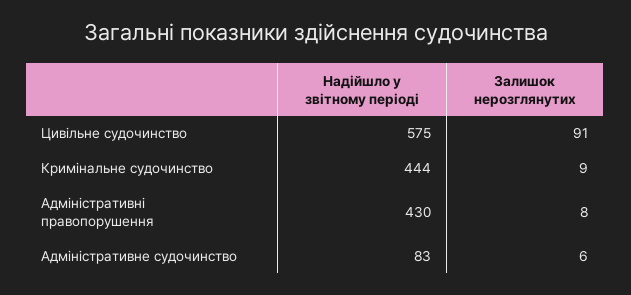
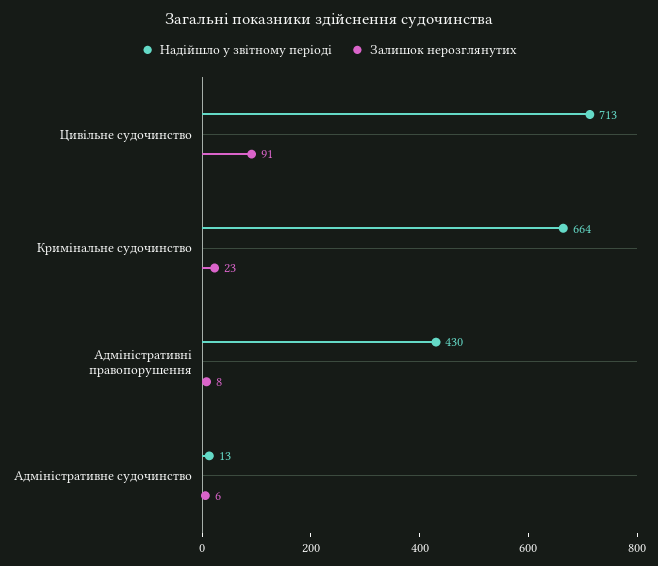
Надійшло у звітному періоді, Цивільне судочинство: 575 -> 713
Надійшло у звітному періоді, Кримінальне судочинство: 444 -> 664
Залишок нерозглянутих, Кримінальне судочинство: 9 -> 23
Надійшло у звітному періоді, Адміністративне судочинство: 83 -> 13

